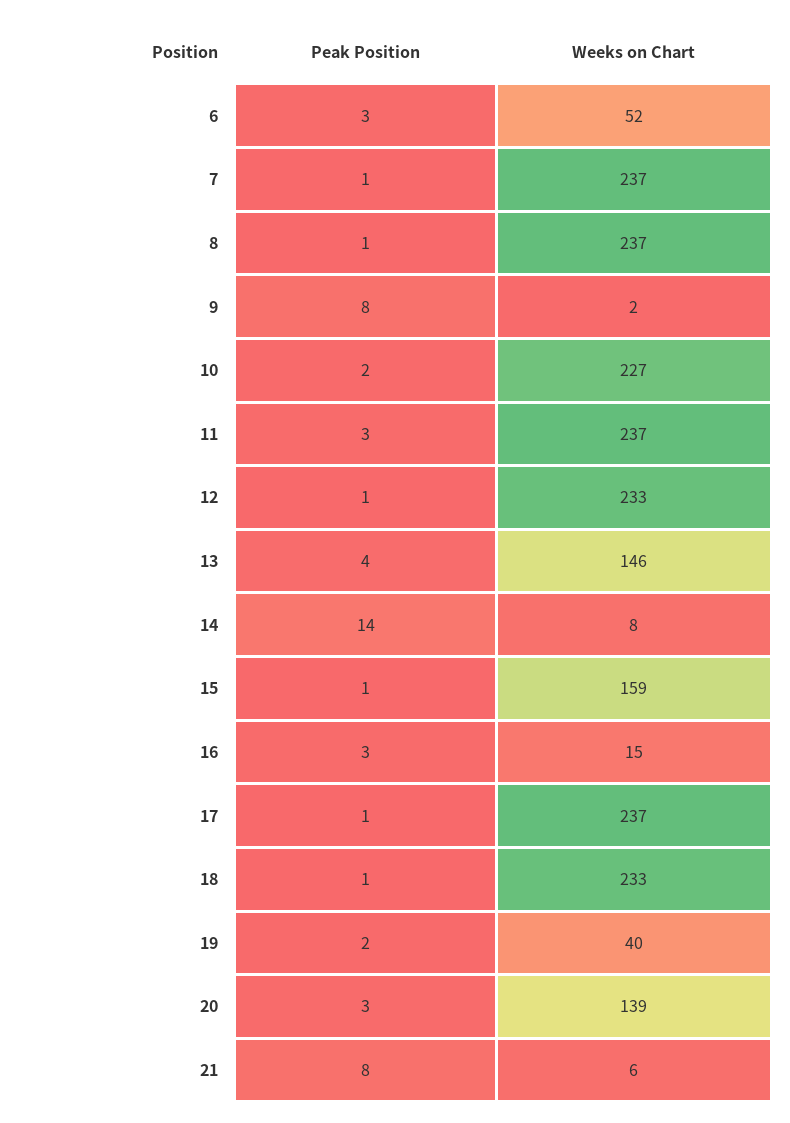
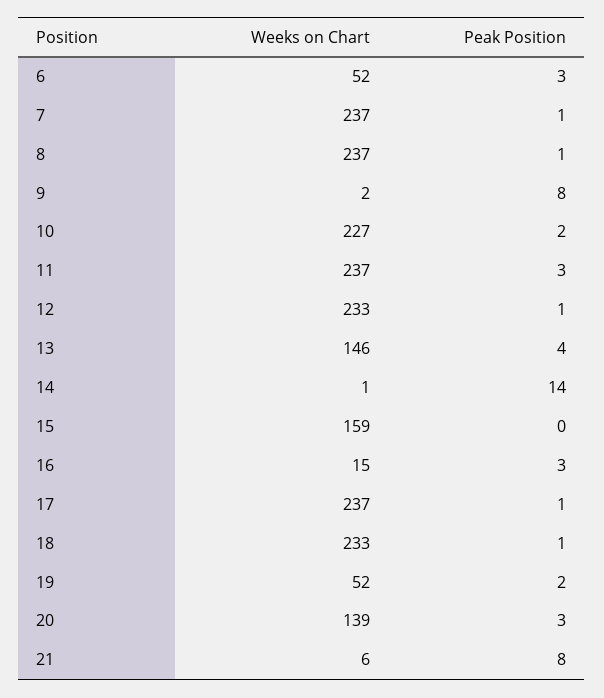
Weeks on Chart, 14: 8 -> 1
Peak Position, 15: 1 -> 0
Weeks on Chart, 19: 40 -> 52

